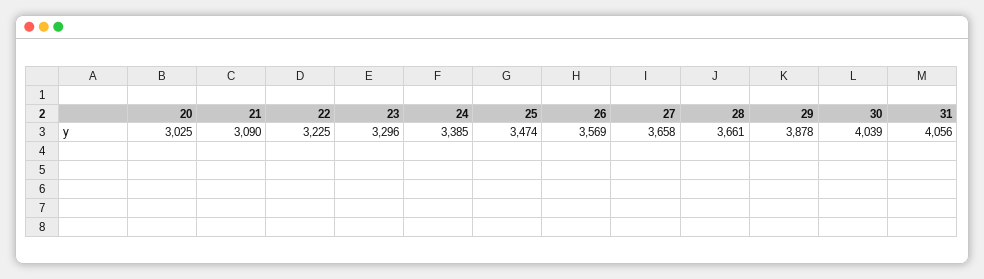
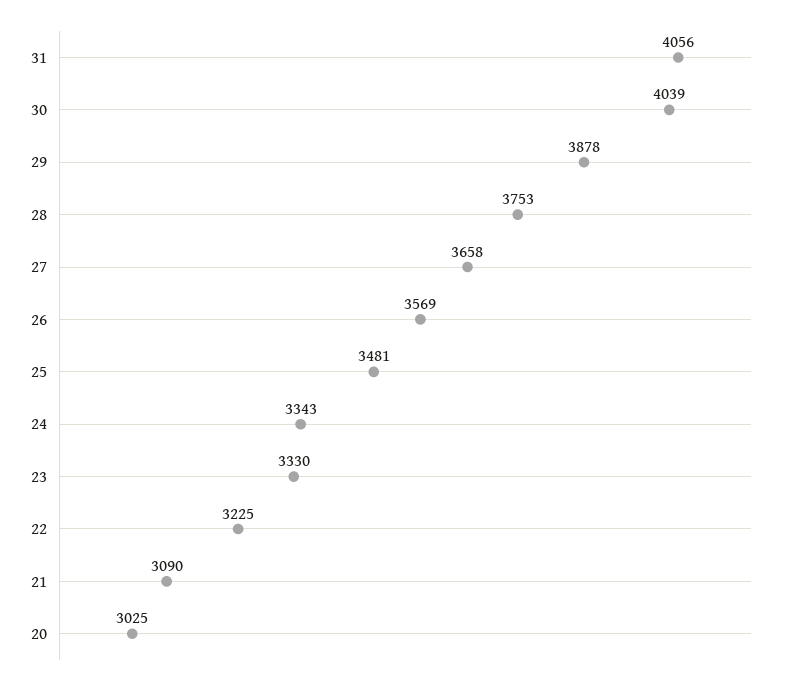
23: 3296 -> 3330
24: 3385 -> 3343
25: 3474 -> 3481
28: 3661 -> 3753

